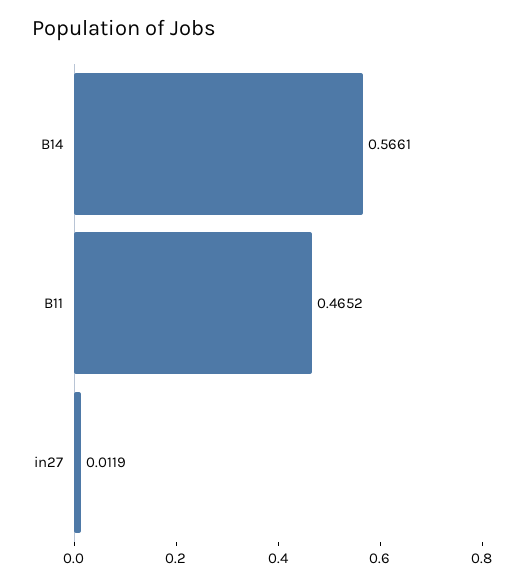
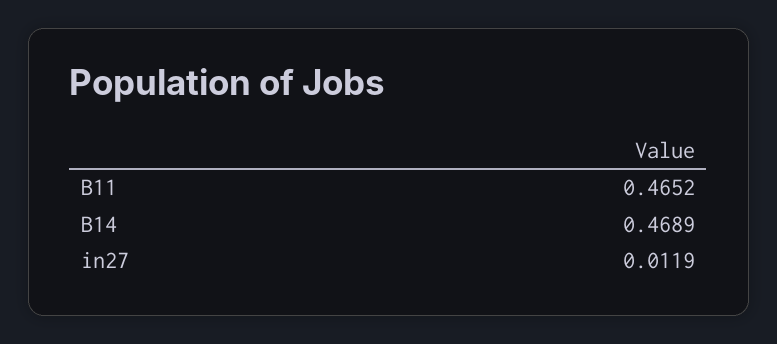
B14: 0.5661 -> 0.4689

